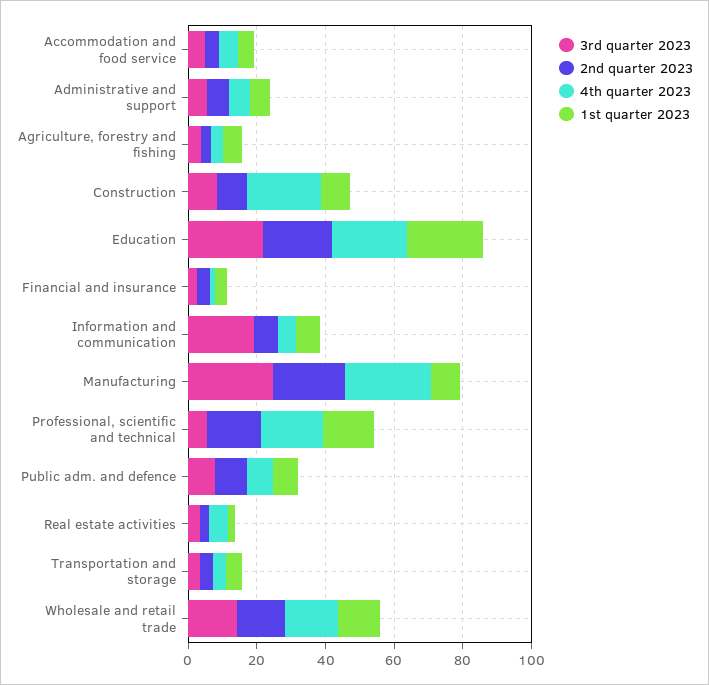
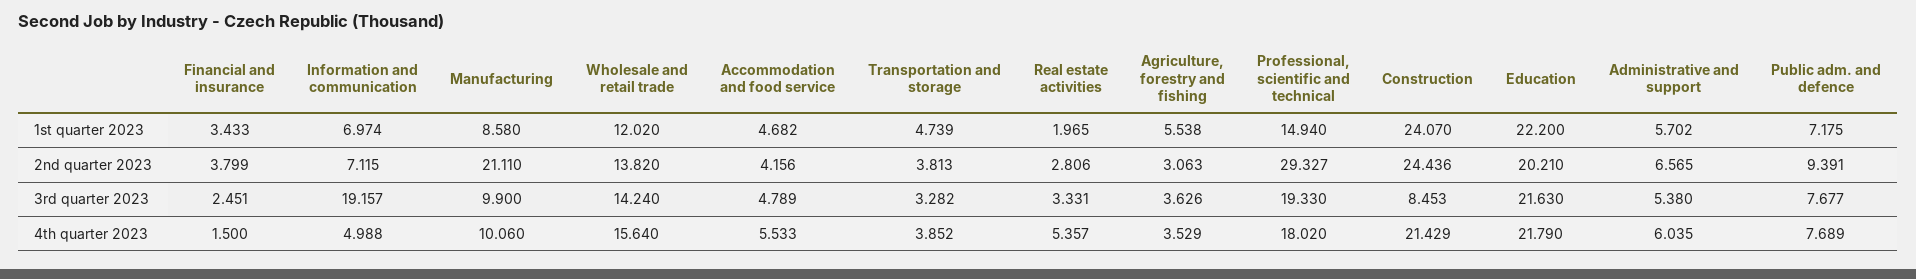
2nd quarter 2023, Construction: 10 -> 24.436
1st quarter 2023, Construction: 10 -> 24.07
3rd quarter 2023, Manufacturing: 25 -> 9.9
4th quarter 2023, Manufacturing: 25 -> 10.06
3rd quarter 2023, Professional, scientific and technical: 5 -> 19.33
2nd quarter 2023, Professional, scientific and technical: 15 -> 29.327

